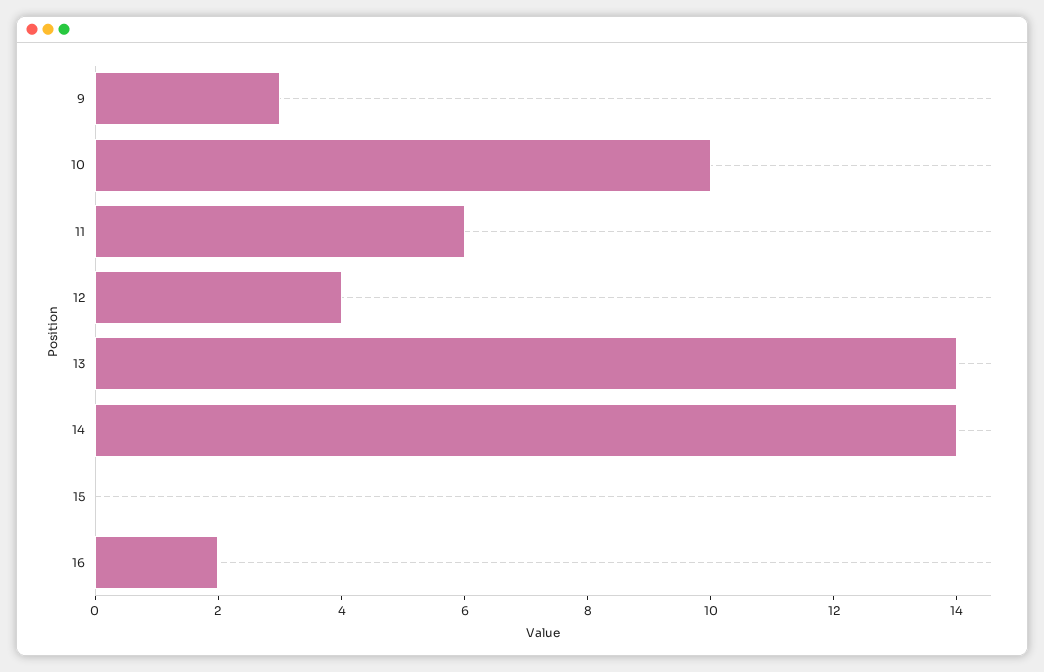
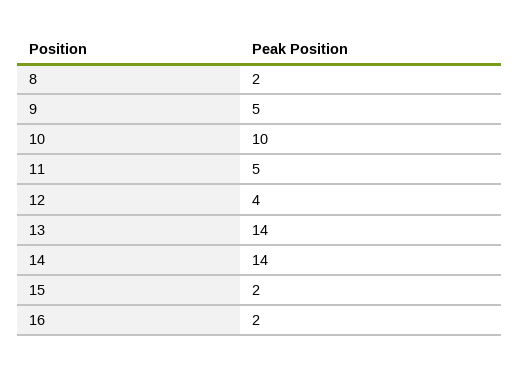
9: 3 -> 5
11: 6 -> 5
15: 0 -> 2
8: none -> 2

